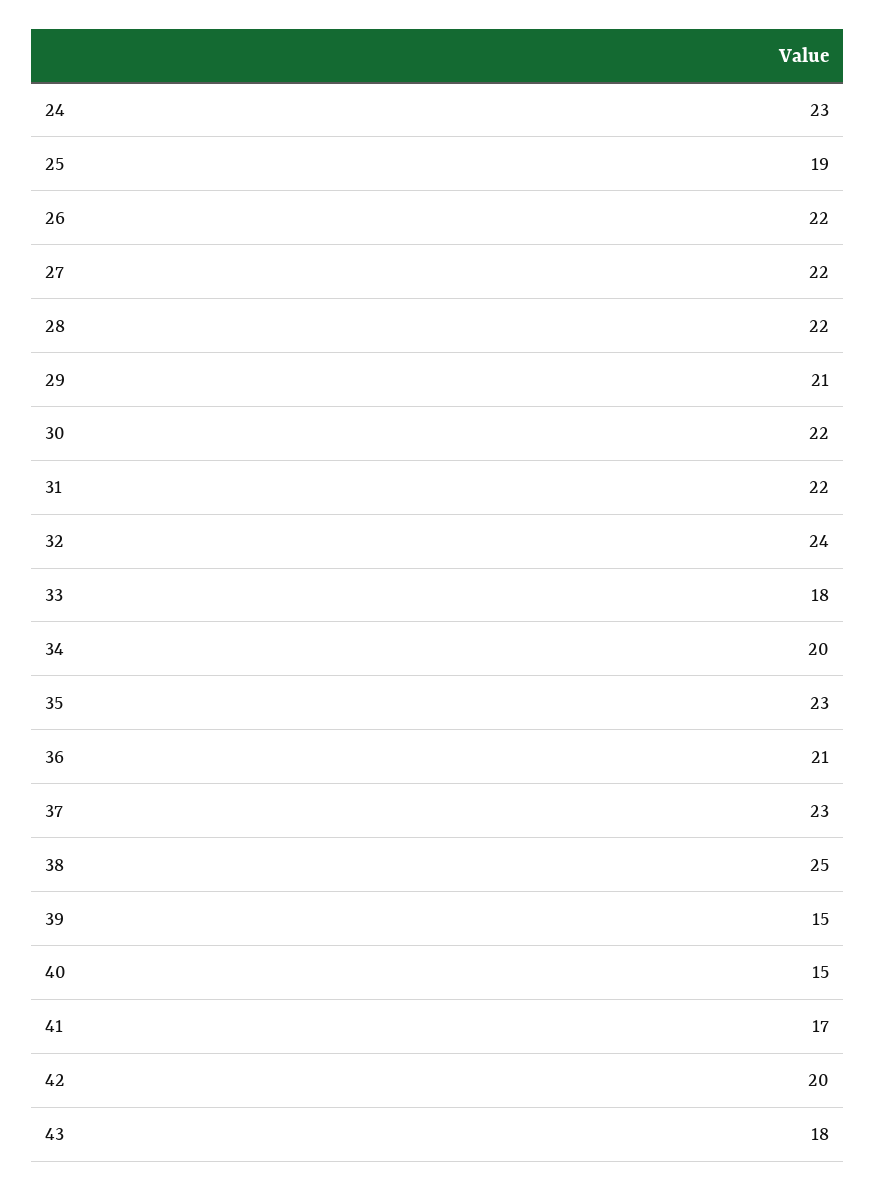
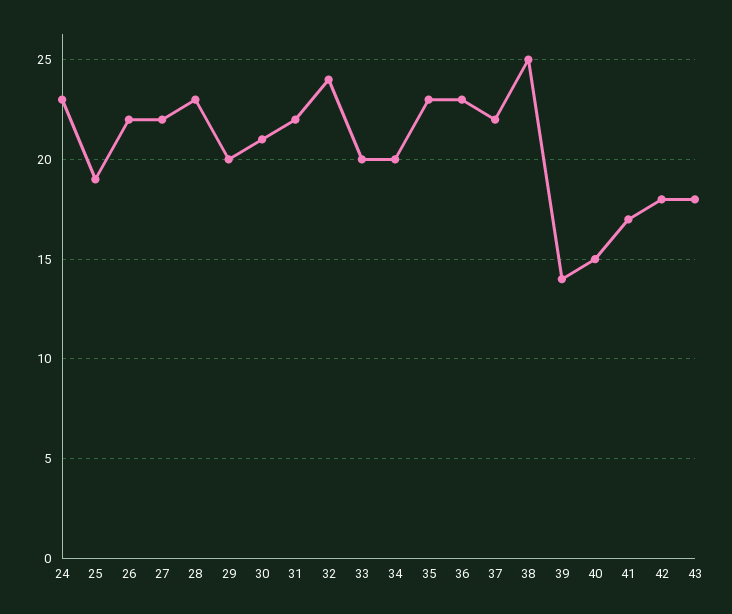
28: 22 -> 23
29: 21 -> 20
30: 22 -> 21
33: 18 -> 20
36: 21 -> 23
37: 23 -> 22
39: 15 -> 14
42: 20 -> 18

